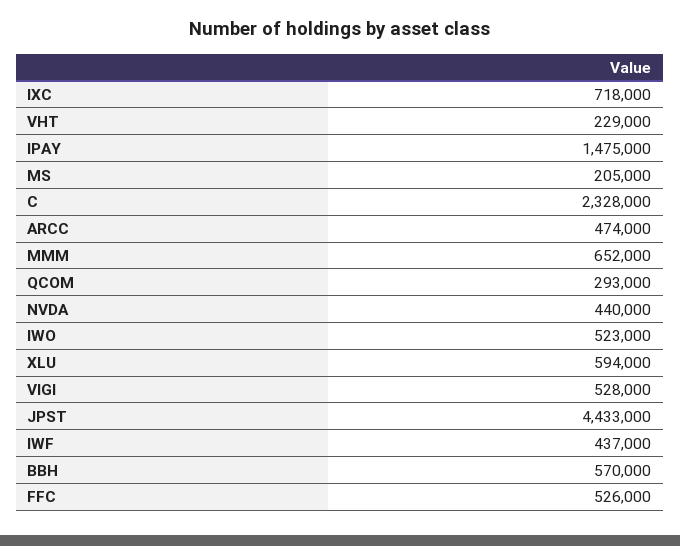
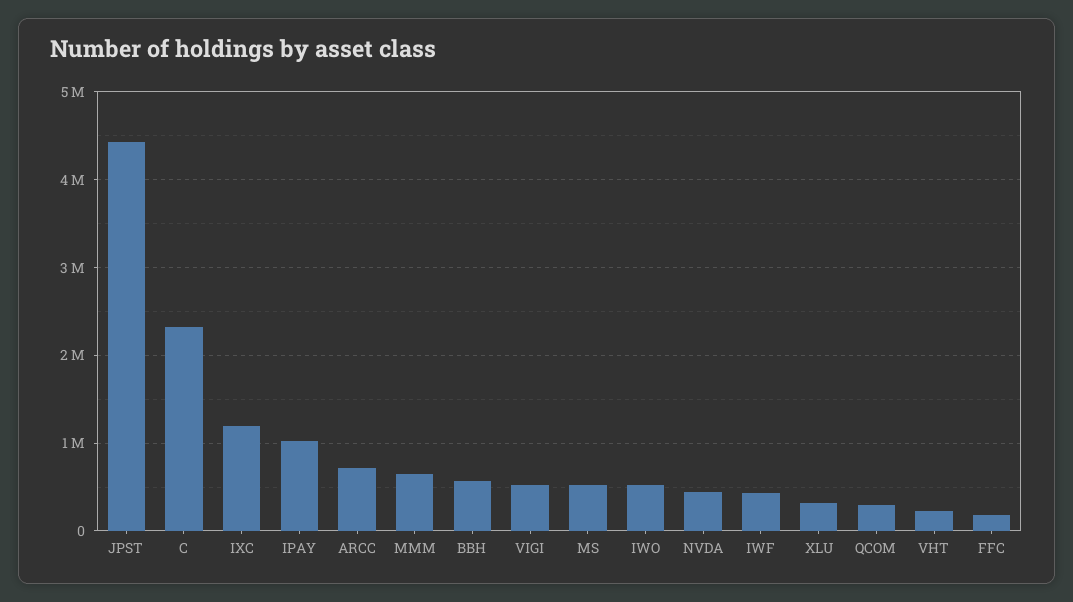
IXC: 718000 -> 1200000
IPAY: 1475000 -> 1000000
MS: 205000 -> 500000
ARCC: 474000 -> 700000
XLU: 594000 -> 300000
FFC: 526000 -> 200000

